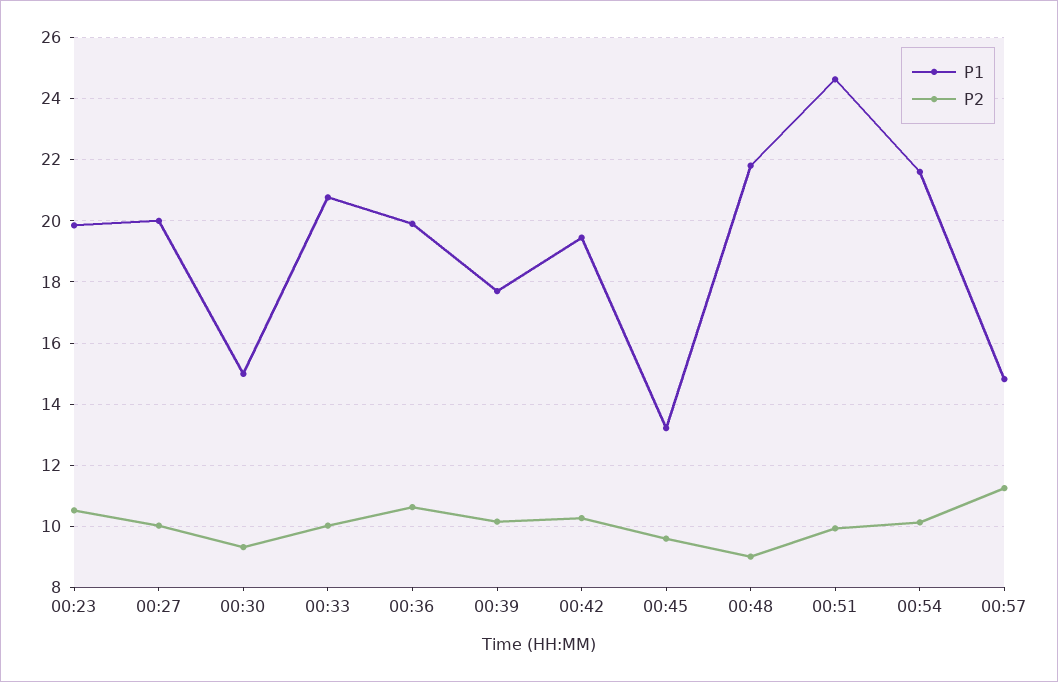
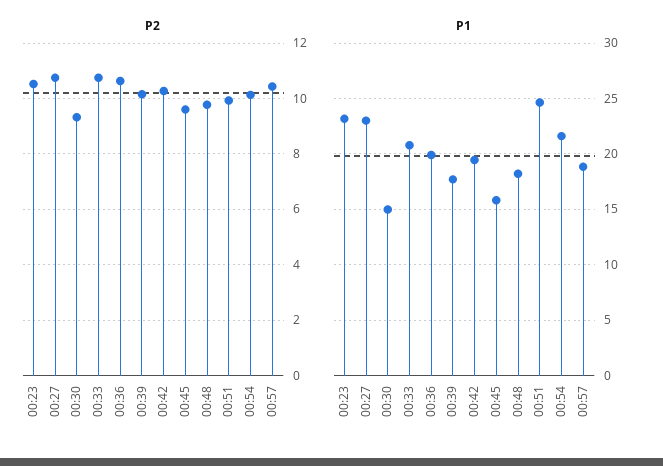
P1, 00:23: 19.8 -> 23
P1, 00:27: 20 -> 23
P2, 00:27: 10 -> 10.75
P2, 00:33: 10 -> 10.75
P1, 00:45: 13.2 -> 16
P1, 00:48: 21.8 -> 18
P2, 00:48: 9 -> 9.75
P1, 00:57: 14.8 -> 19
P2, 00:57: 11.2 -> 10.5

